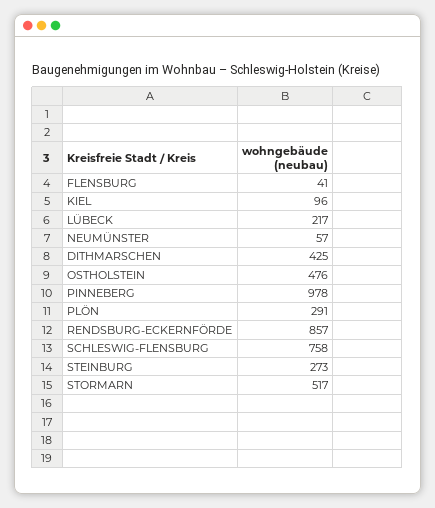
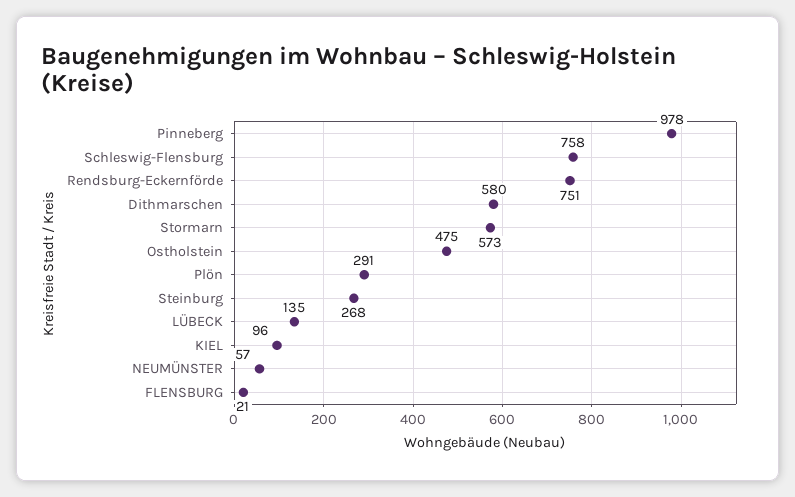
FLENSBURG: 41 -> 21
LÜBECK: 217 -> 135
DITHMARSCHEN: 425 -> 580
OSTHOLSTEIN: 476 -> 475
RENDSBURG-ECKERNFÖRDE: 857 -> 751
STEINBURG: 273 -> 268
STORMARN: 517 -> 573

